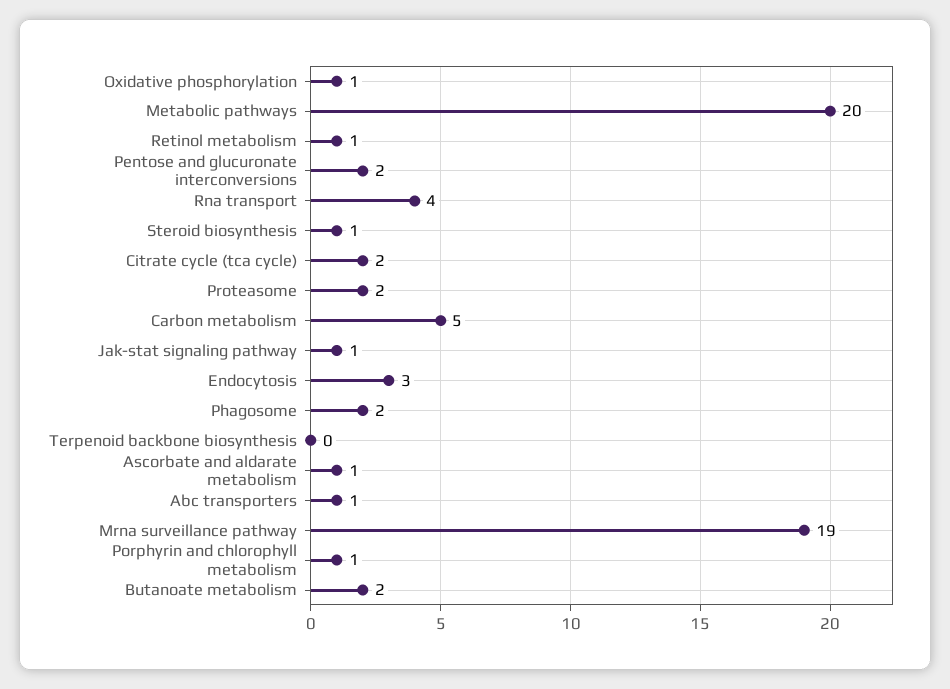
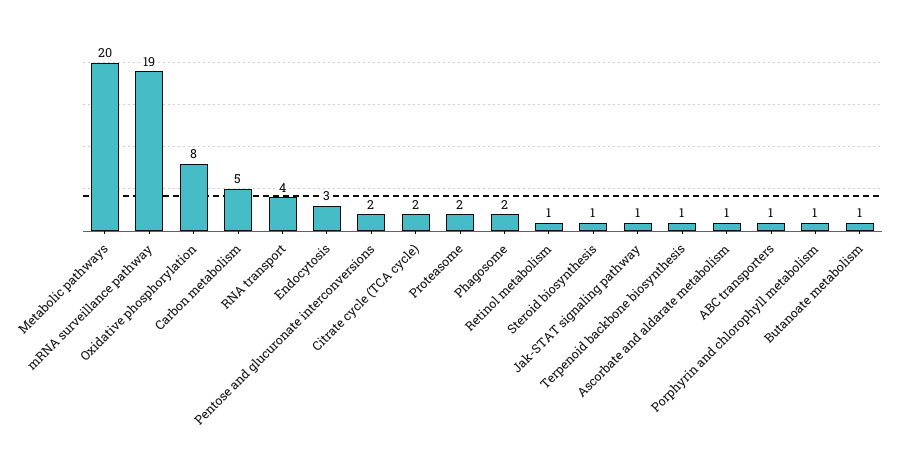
Oxidative phosphorylation: 1 -> 8
Terpenoid backbone biosynthesis: 0 -> 1
Butanoate metabolism: 2 -> 1

